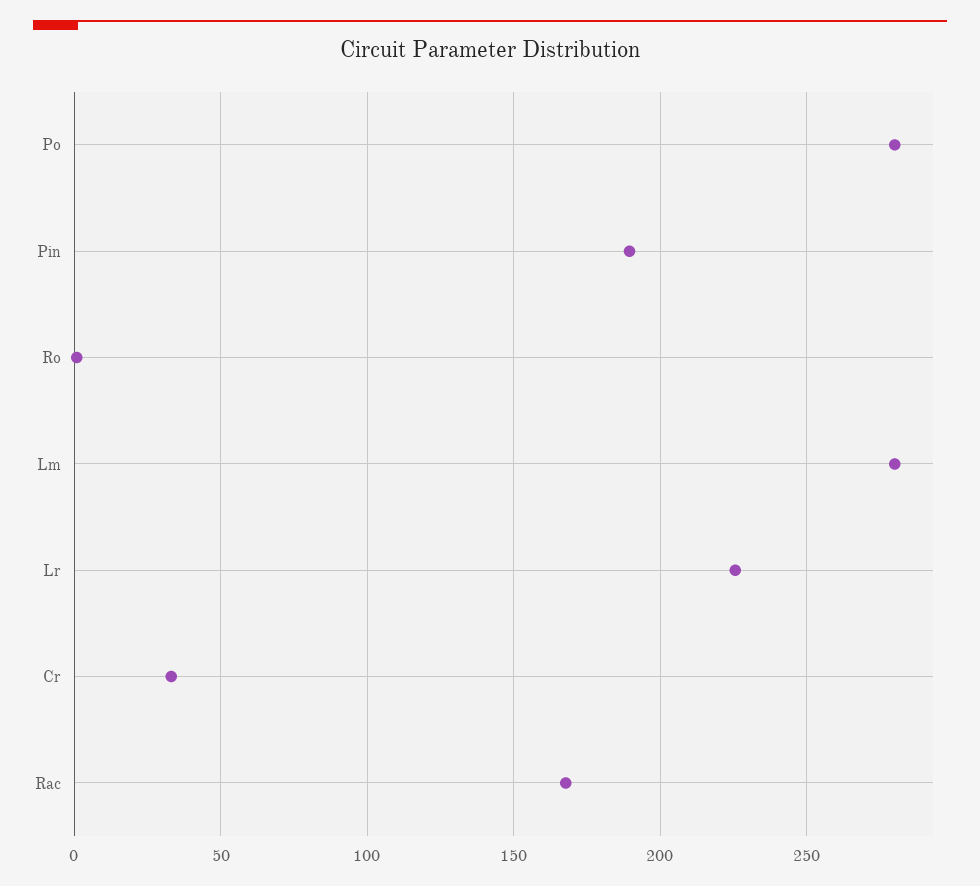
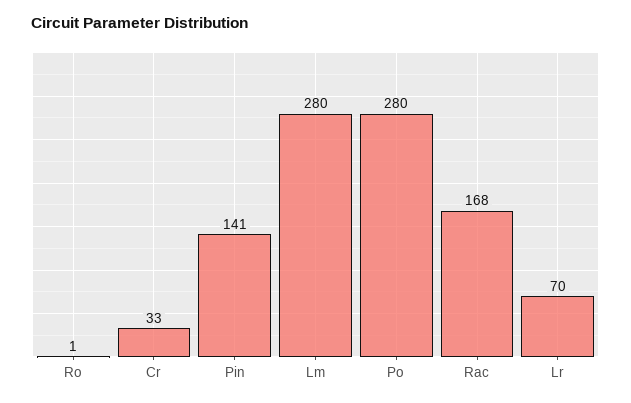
Pin: 190 -> 141
Lr: 225 -> 70

